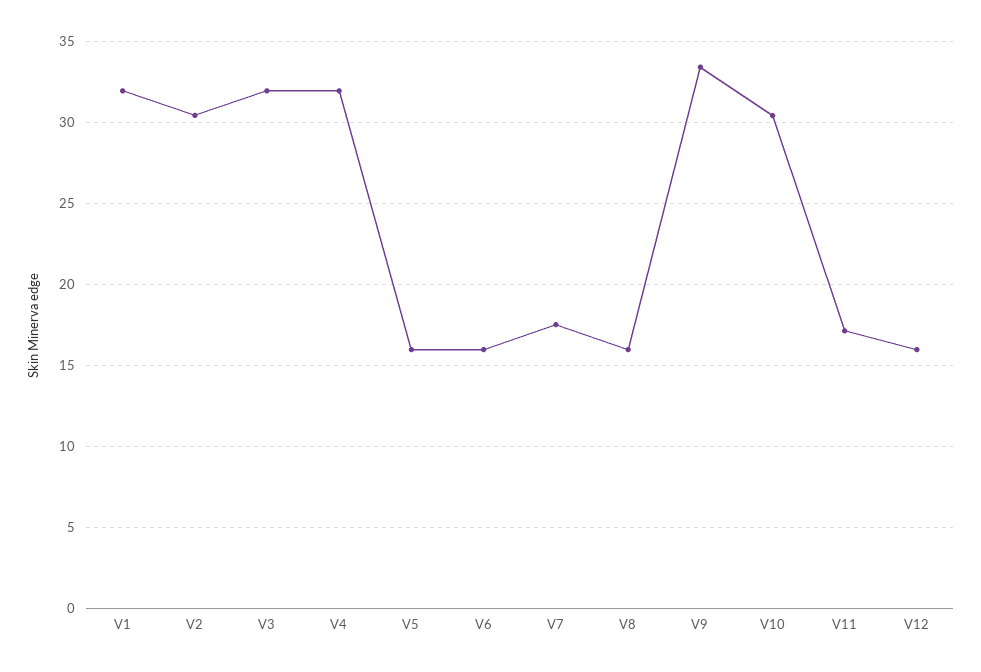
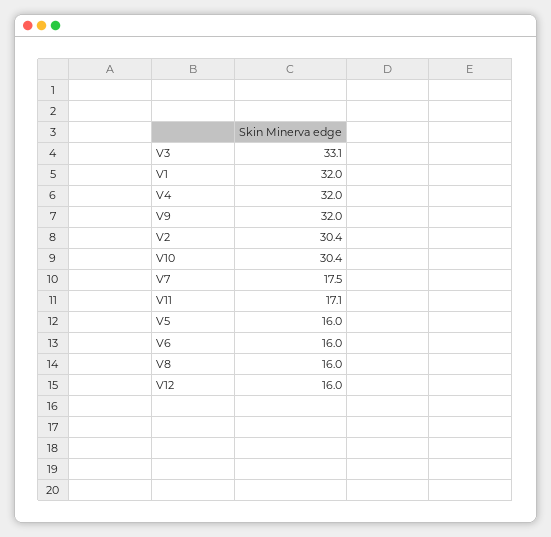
V3: 32 -> 33.1
V9: 33.5 -> 32

